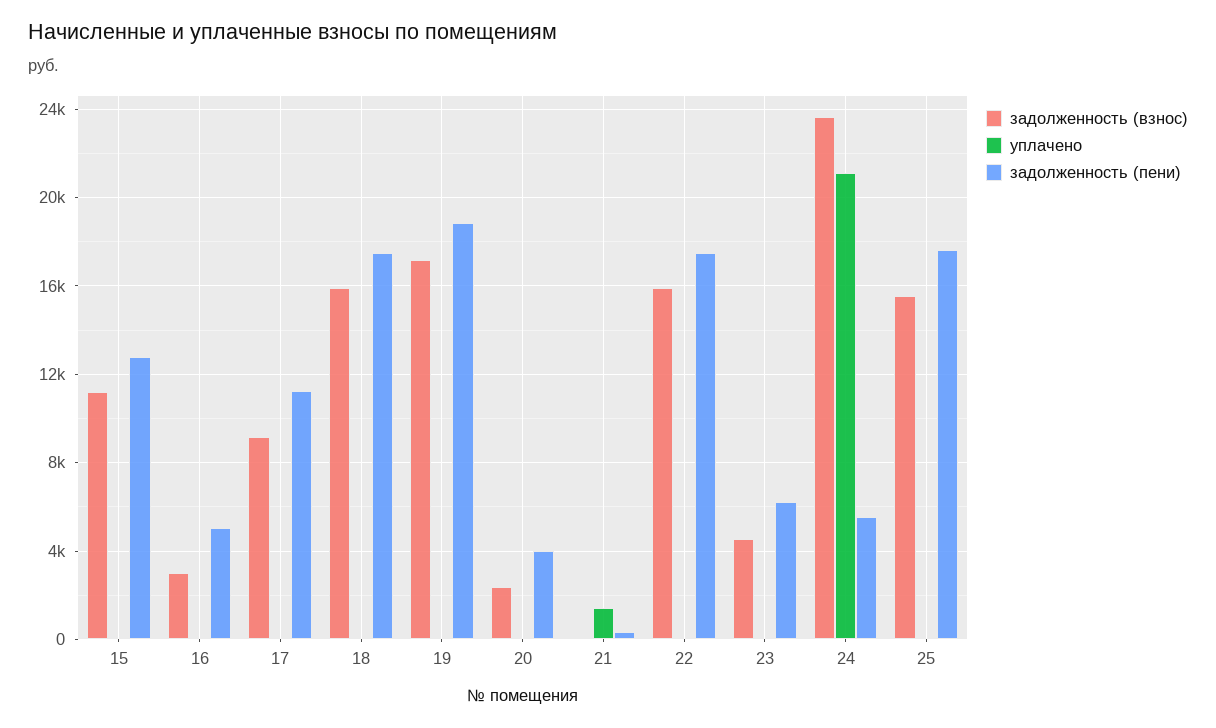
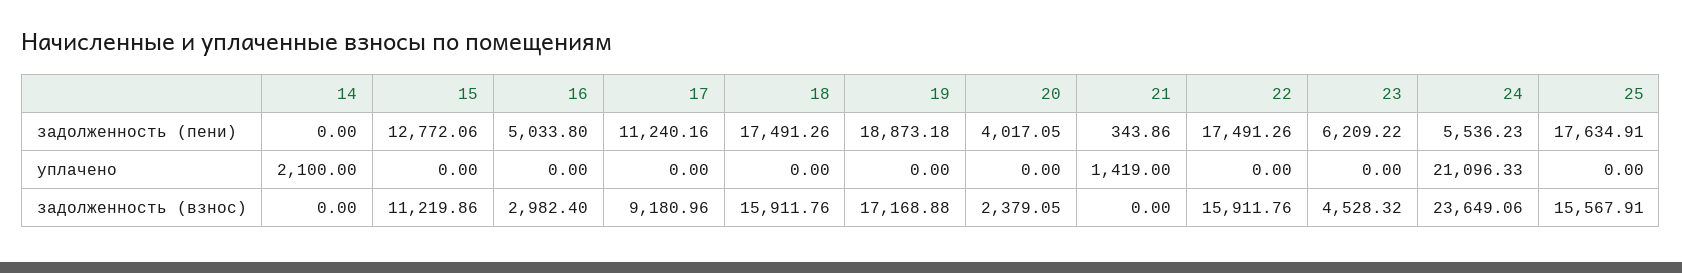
задолженность (пени), 14: none -> 0
уплачено, 14: none -> 2100
задолженность (взнос), 14: none -> 0

